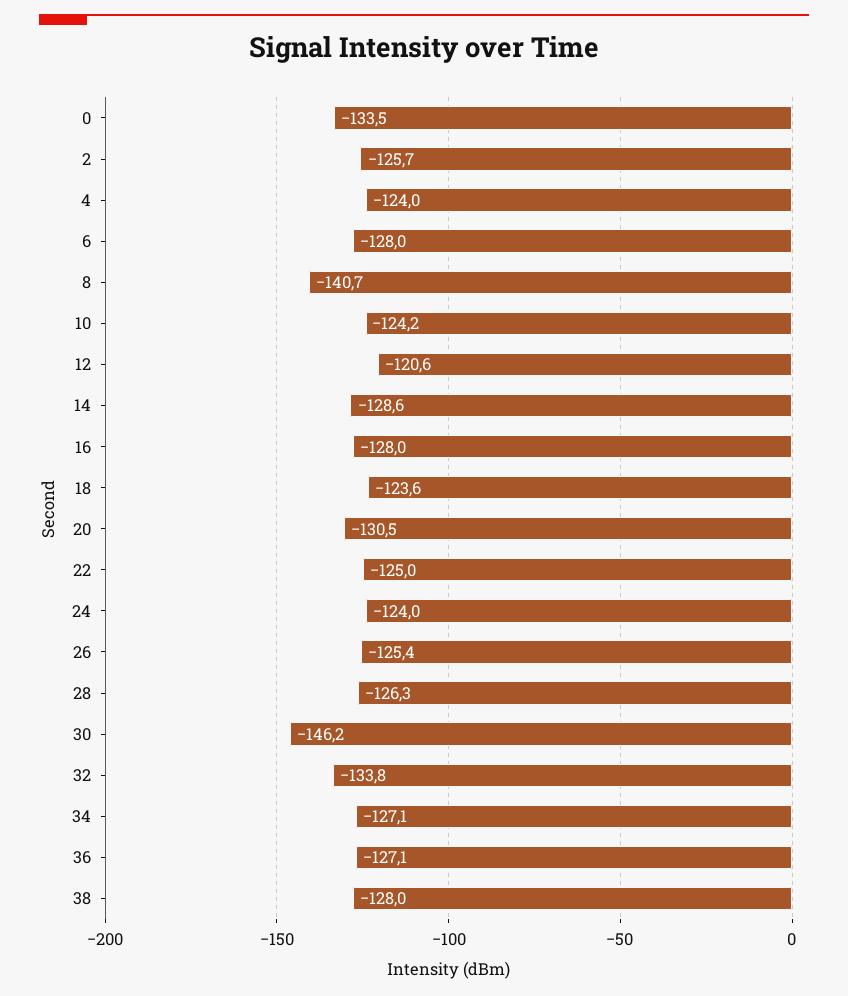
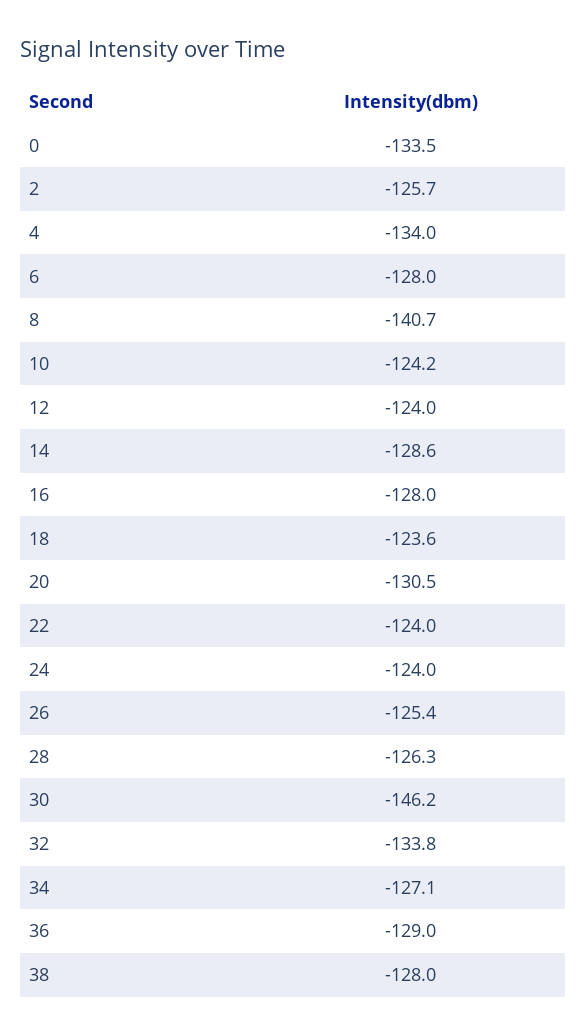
4: -124 -> -134
12: -120.6 -> -124
22: -125 -> -124
36: -127.1 -> -129

